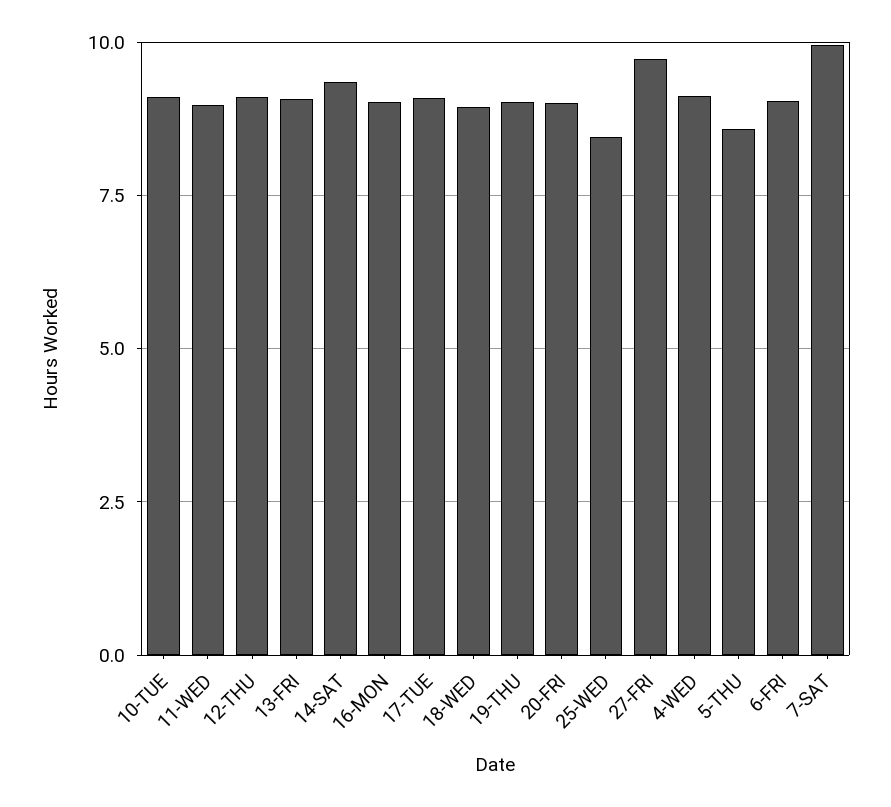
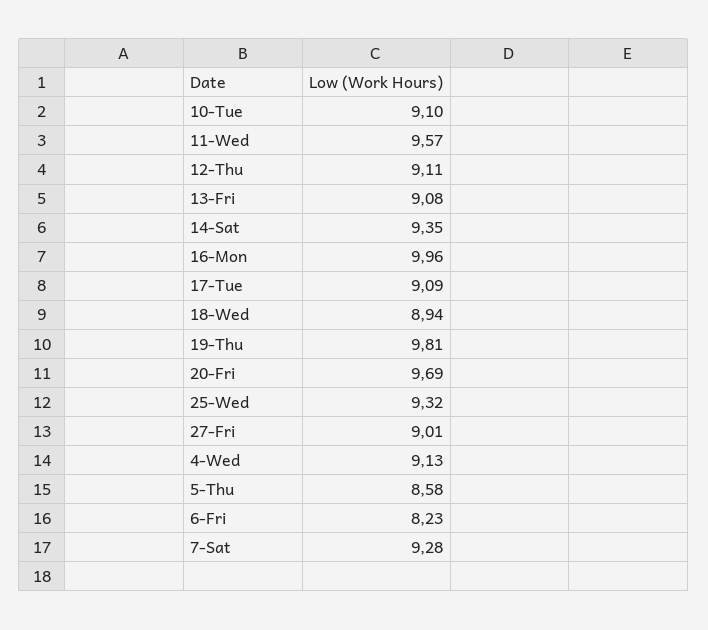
11-WED: 9 -> 9.57
16-MON: 9 -> 9.96
19-THU: 9 -> 9.81
20-FRI: 9 -> 9.69
25-WED: 8.5 -> 9.32
27-FRI: 9.75 -> 9.01
6-FRI: 9 -> 8.23
7-SAT: 10 -> 9.28

